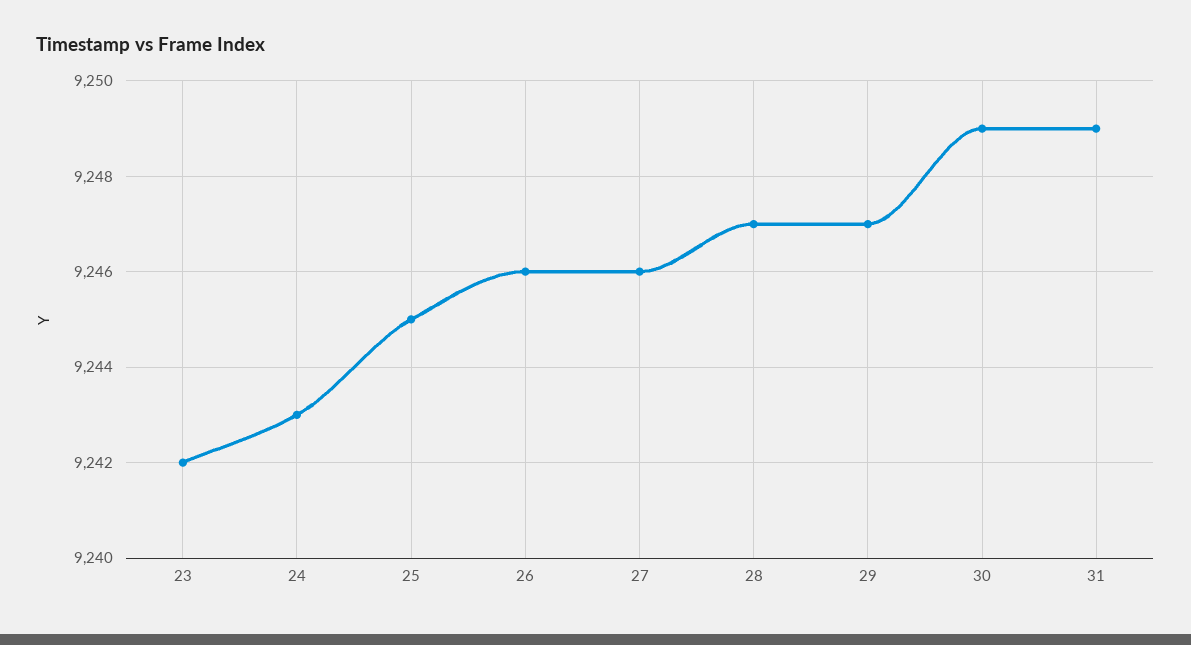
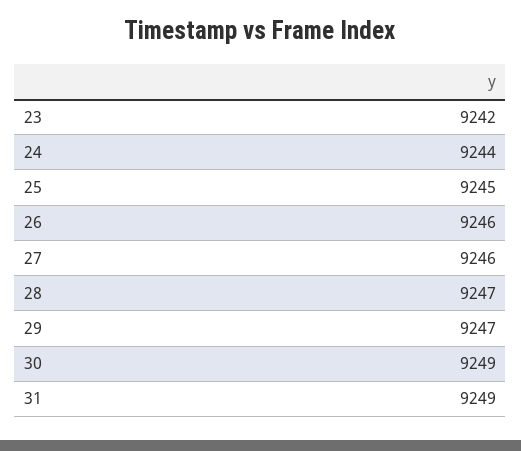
24: 9243 -> 9244

